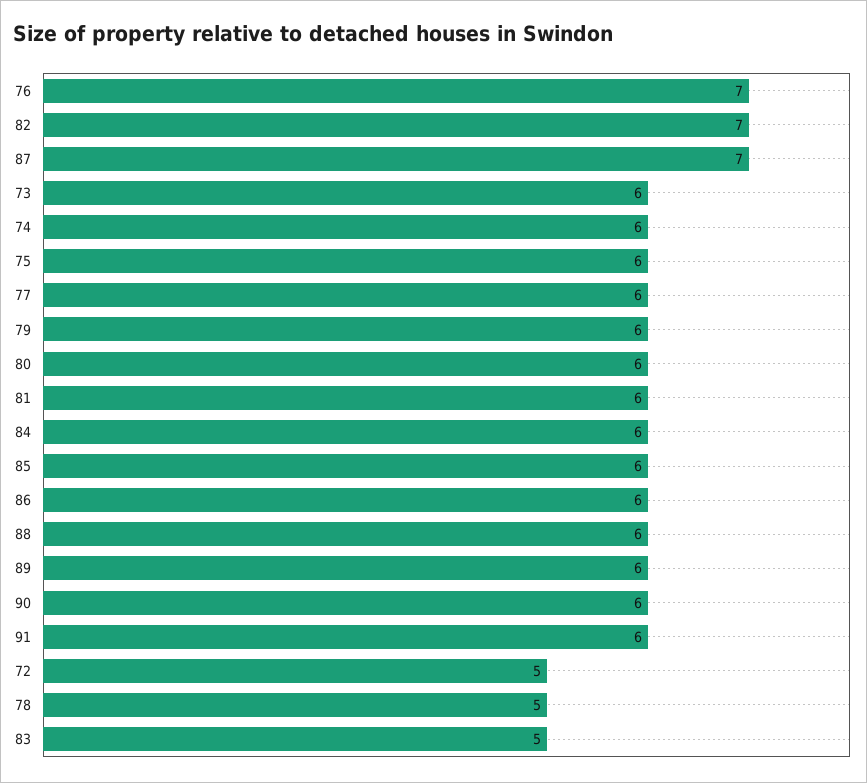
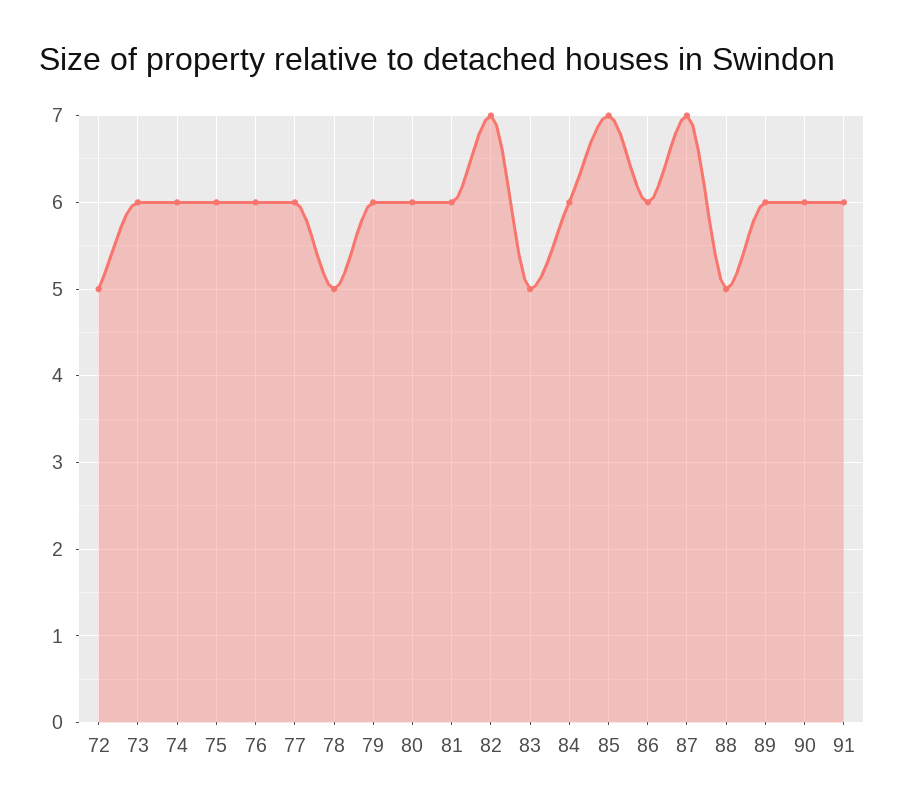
76: 7 -> 6
85: 6 -> 7
88: 6 -> 5

